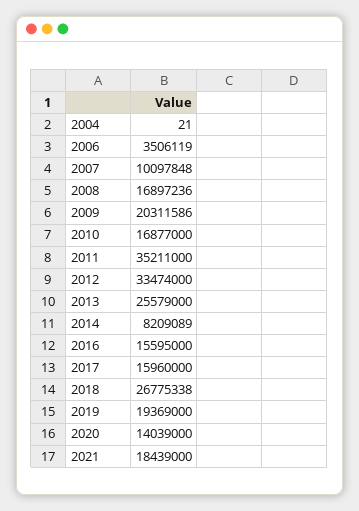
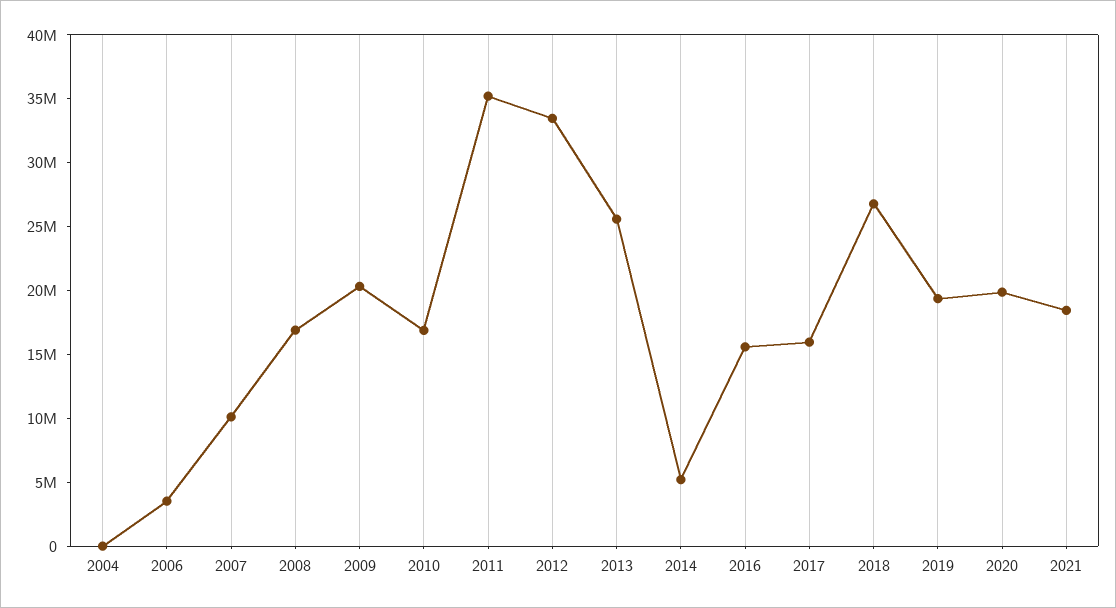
2014: 8209089 -> 5000000
2020: 14039000 -> 20000000

